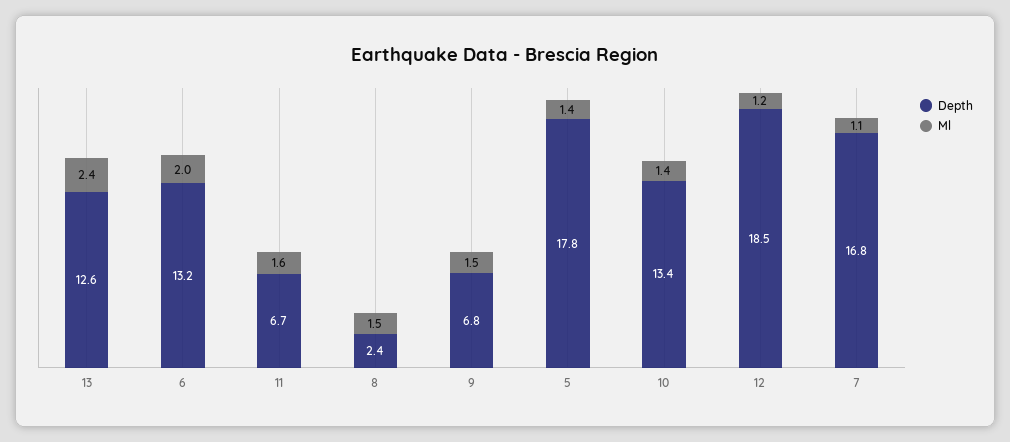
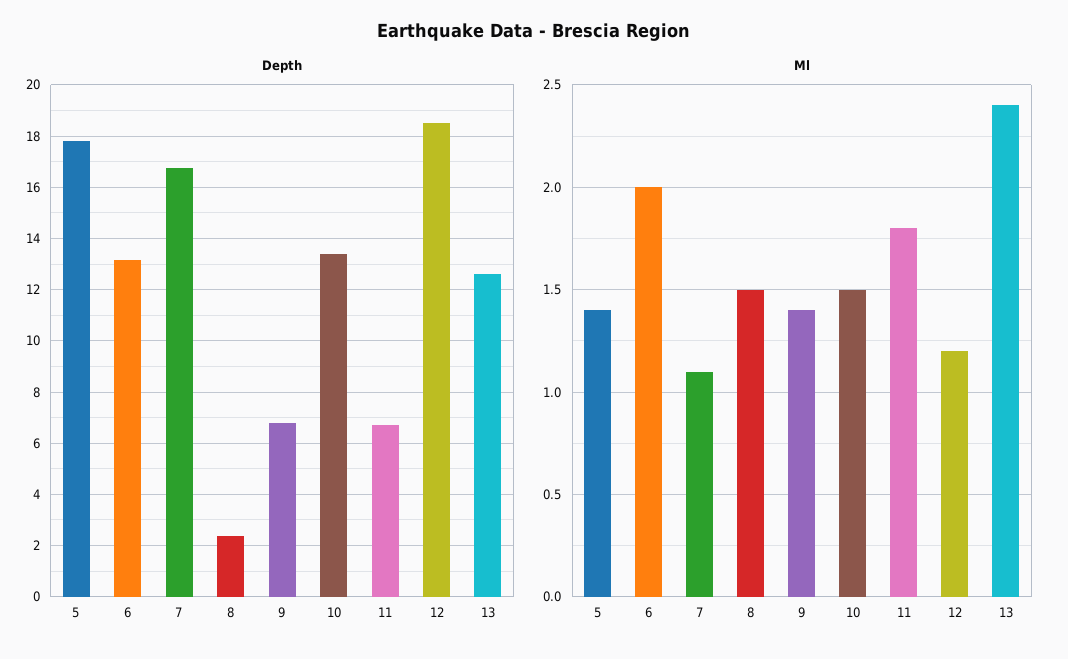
Ml, 11: 1.6 -> 1.8
Ml, 9: 1.5 -> 1.4
Ml, 10: 1.4 -> 1.5

